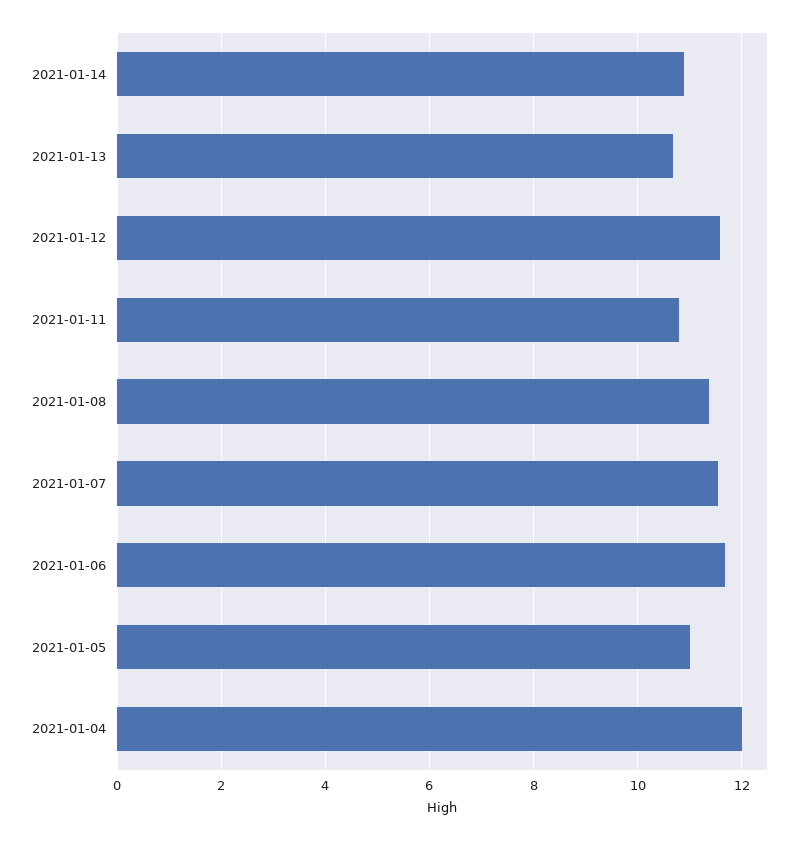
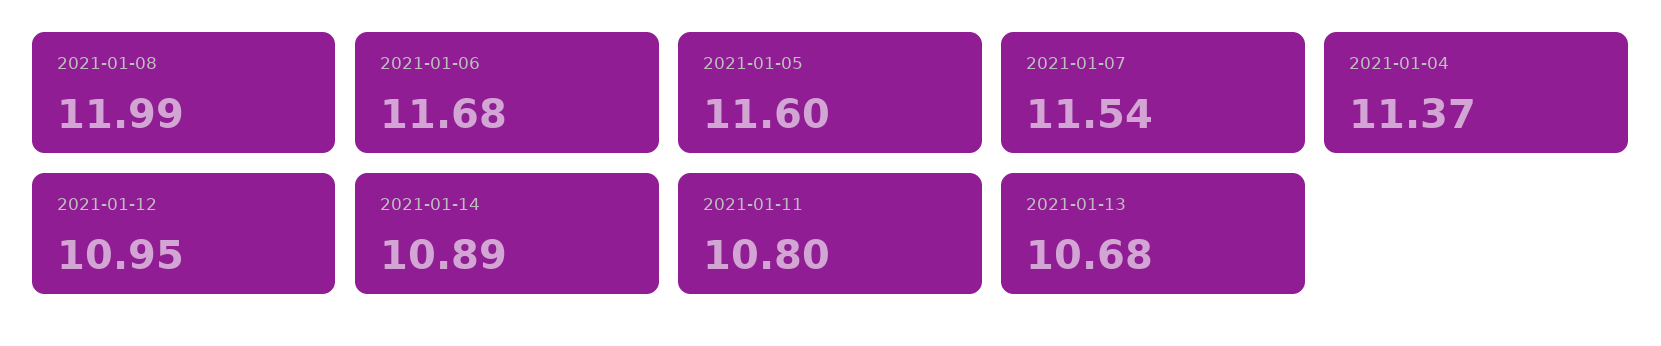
2021-01-12: 11.6 -> 10.95
2021-01-08: 11.4 -> 11.99
2021-01-05: 11 -> 11.6
2021-01-04: 12 -> 11.37

